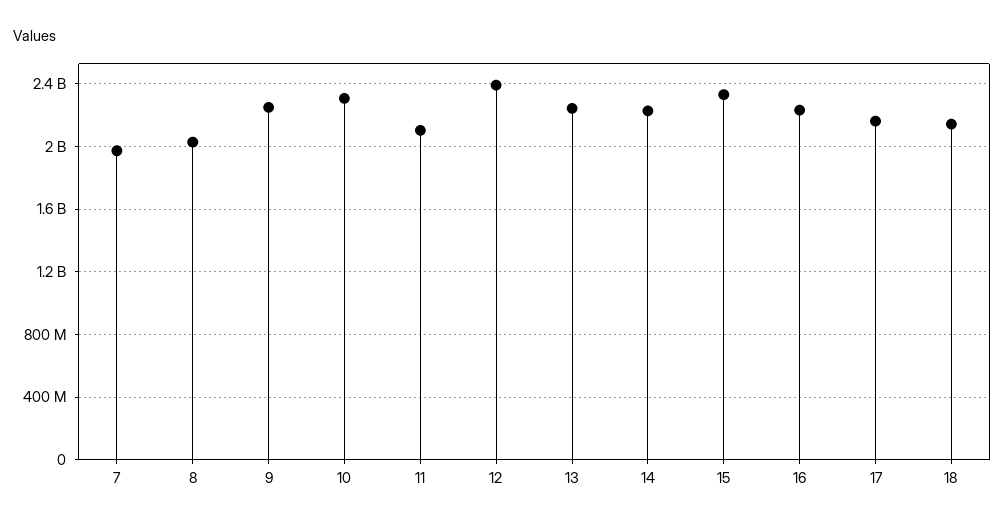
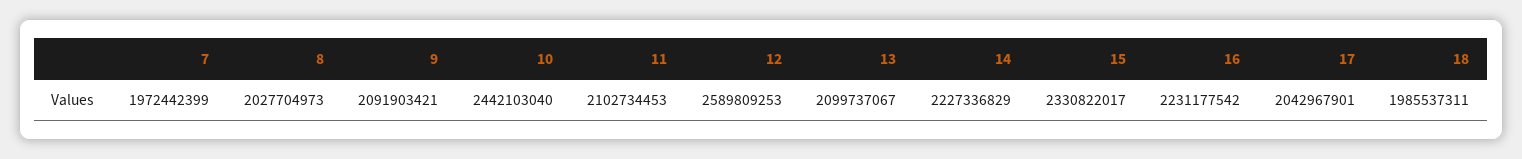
9: 2250000000 -> 2091903421
10: 2300000000 -> 2442103040
12: 2400000000 -> 2589809253
13: 2250000000 -> 2099737067
17: 2150000000 -> 2042967901
18: 2150000000 -> 1985537311

